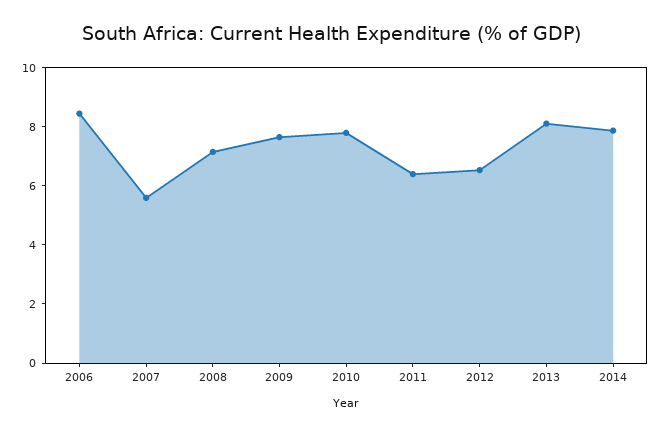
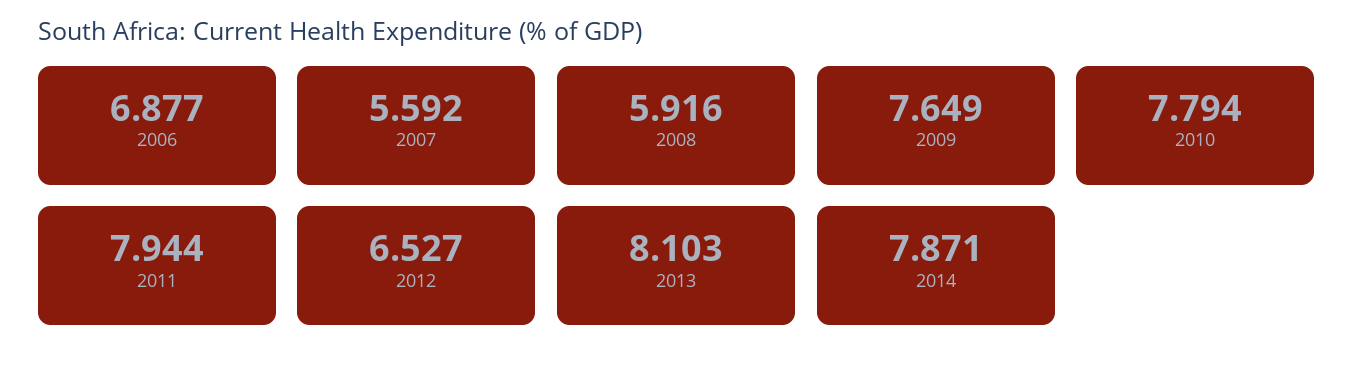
2006: 8.5 -> 6.877
2008: 7 -> 5.916
2011: 6.5 -> 7.944

